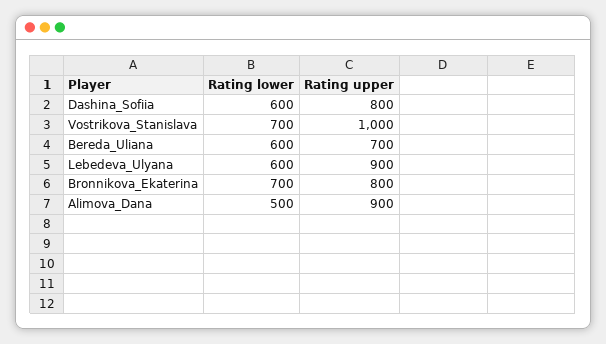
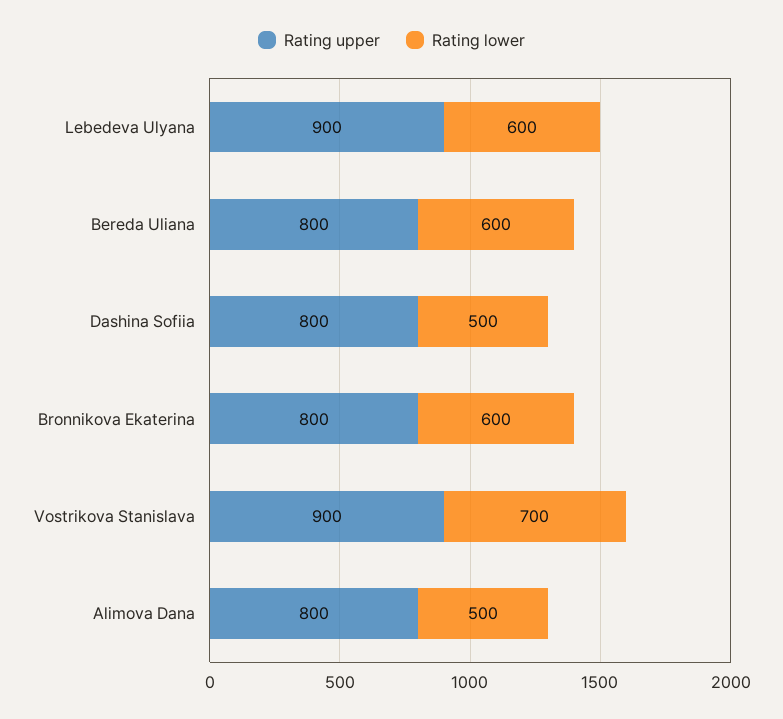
Rating lower, Dashina_Sofiia: 600 -> 500
Rating upper, Vostrikova_Stanislava: 1000 -> 900
Rating upper, Bereda_Uliana: 700 -> 800
Rating lower, Bronnikova_Ekaterina: 700 -> 600
Rating upper, Alimova_Dana: 900 -> 800

